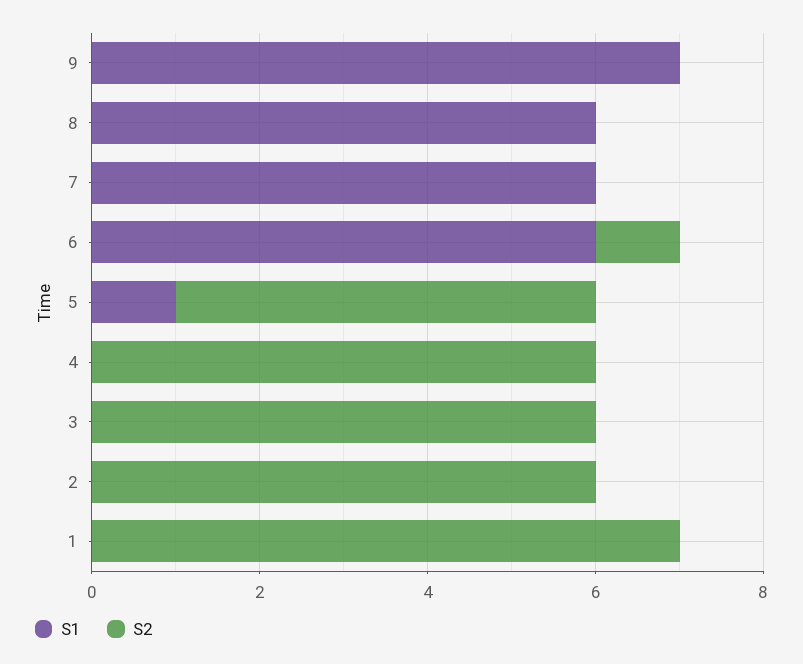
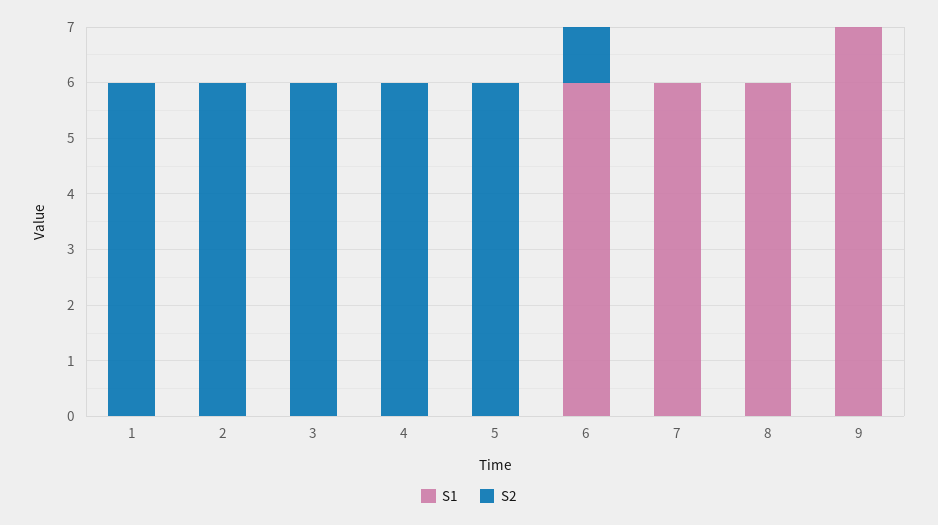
S1, 5: 1 -> 0
S2, 5: 5 -> 6
S2, 1: 7 -> 6

